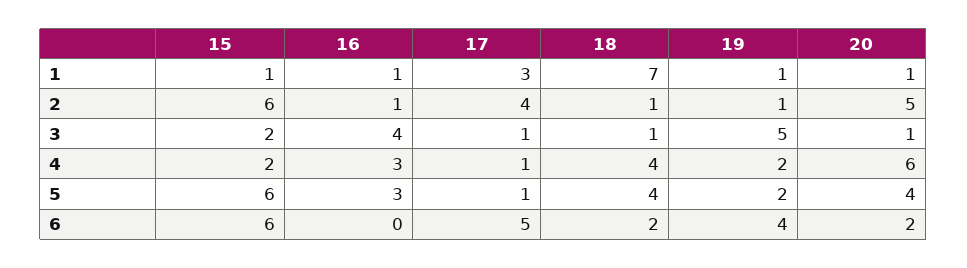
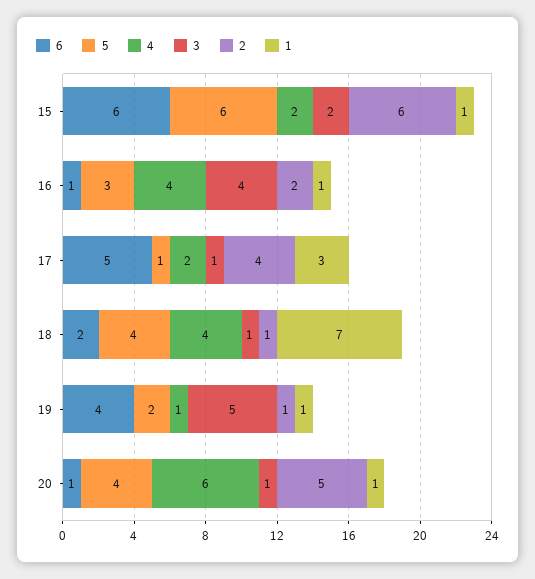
2, 16: 1 -> 2
4, 16: 3 -> 4
4, 17: 1 -> 2
4, 19: 2 -> 1
6, 16: 0 -> 1
6, 20: 2 -> 1

